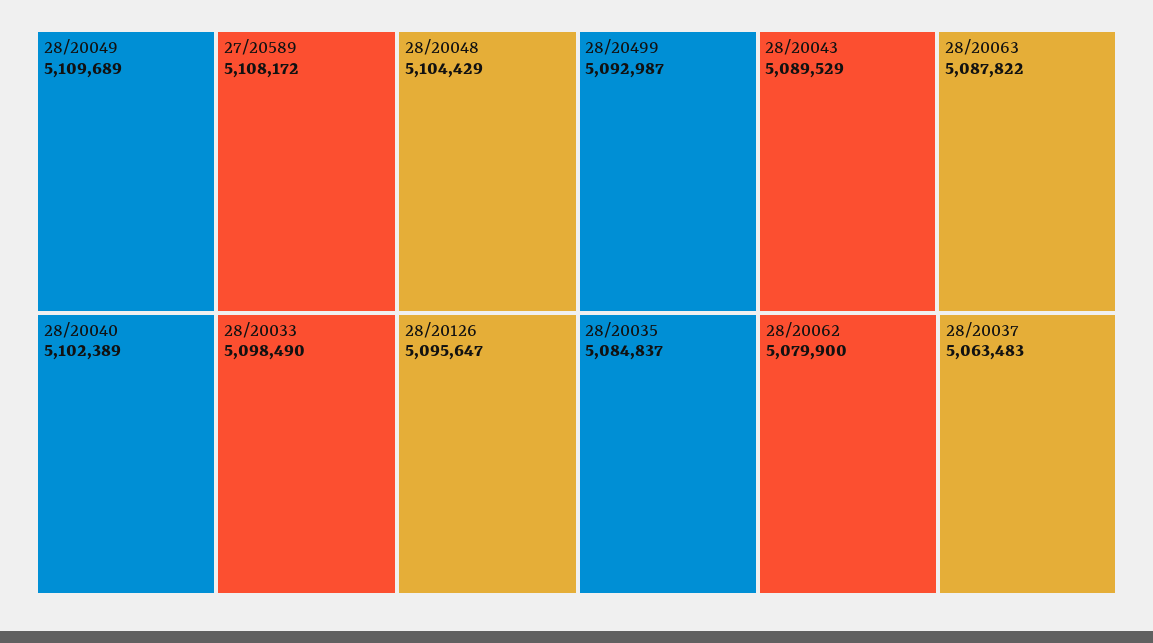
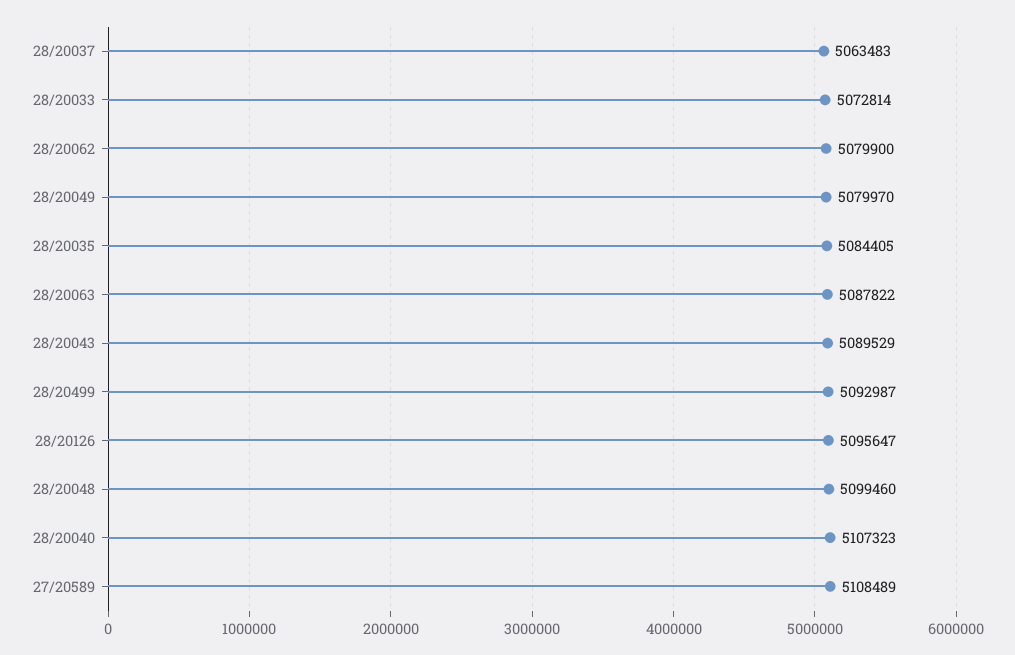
28/20049: 5109689 -> 5079970
27/20589: 5108172 -> 5108489
28/20048: 5104429 -> 5099460
28/20040: 5102389 -> 5107323
28/20033: 5098490 -> 5072814
28/20035: 5084837 -> 5084405

